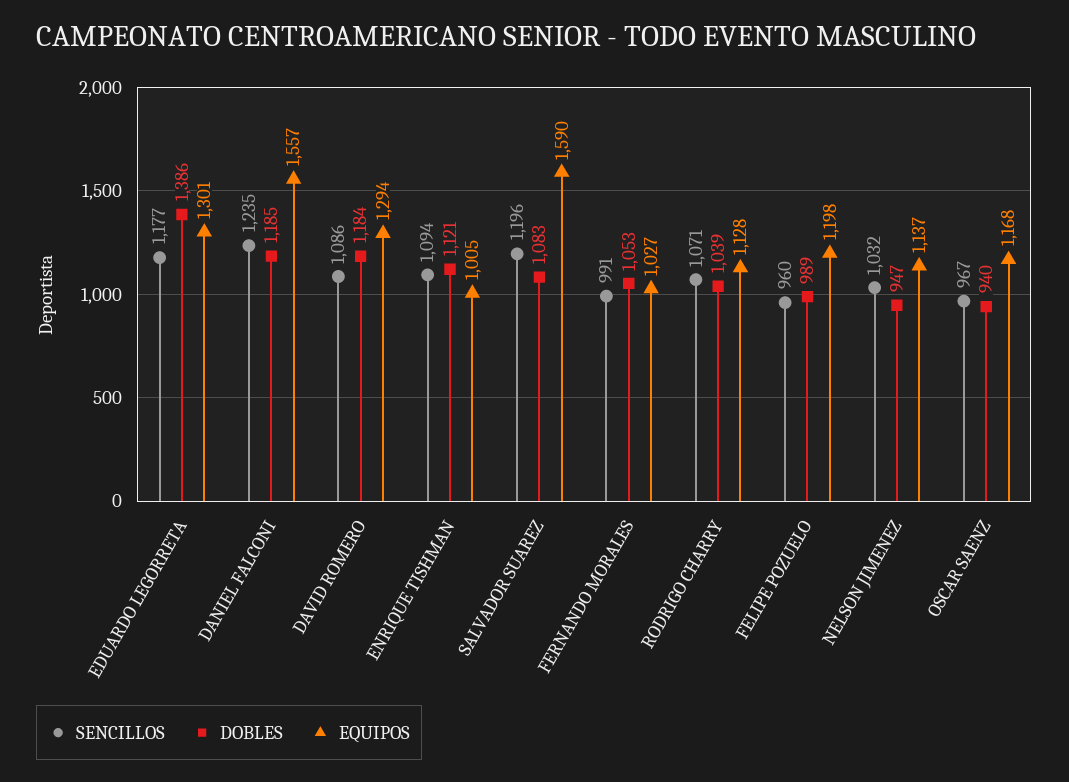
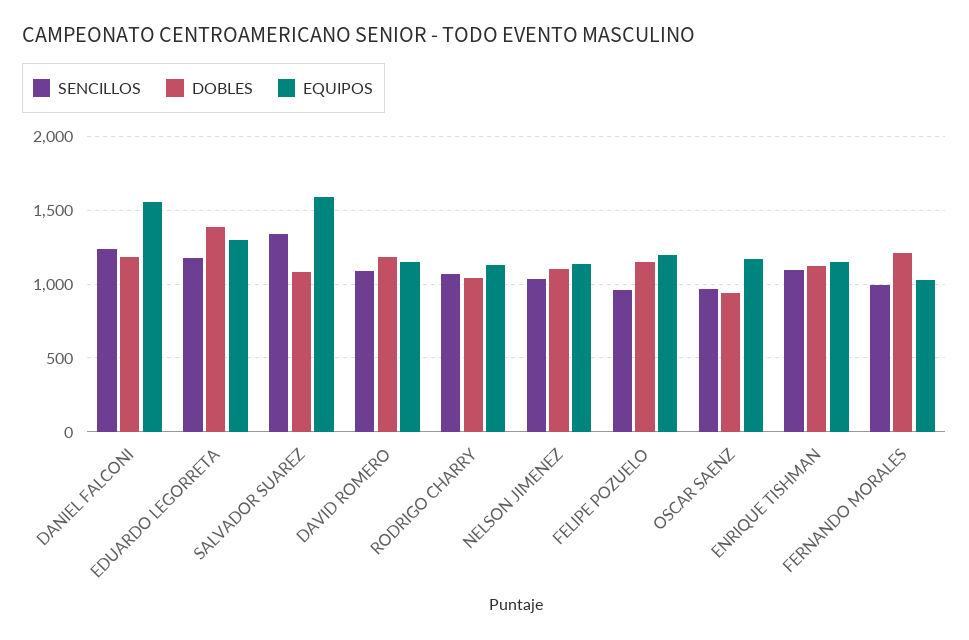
EQUIPOS, DAVID ROMERO: 1294 -> 1150
EQUIPOS, ENRIQUE TISHMAN: 1005 -> 1150
SENCILLOS, SALVADOR SUAREZ: 1196 -> 1350
DOBLES, FERNANDO MORALES: 1053 -> 1200
DOBLES, FELIPE POZUELO: 989 -> 1150
DOBLES, NELSON JIMENEZ: 947 -> 1100

